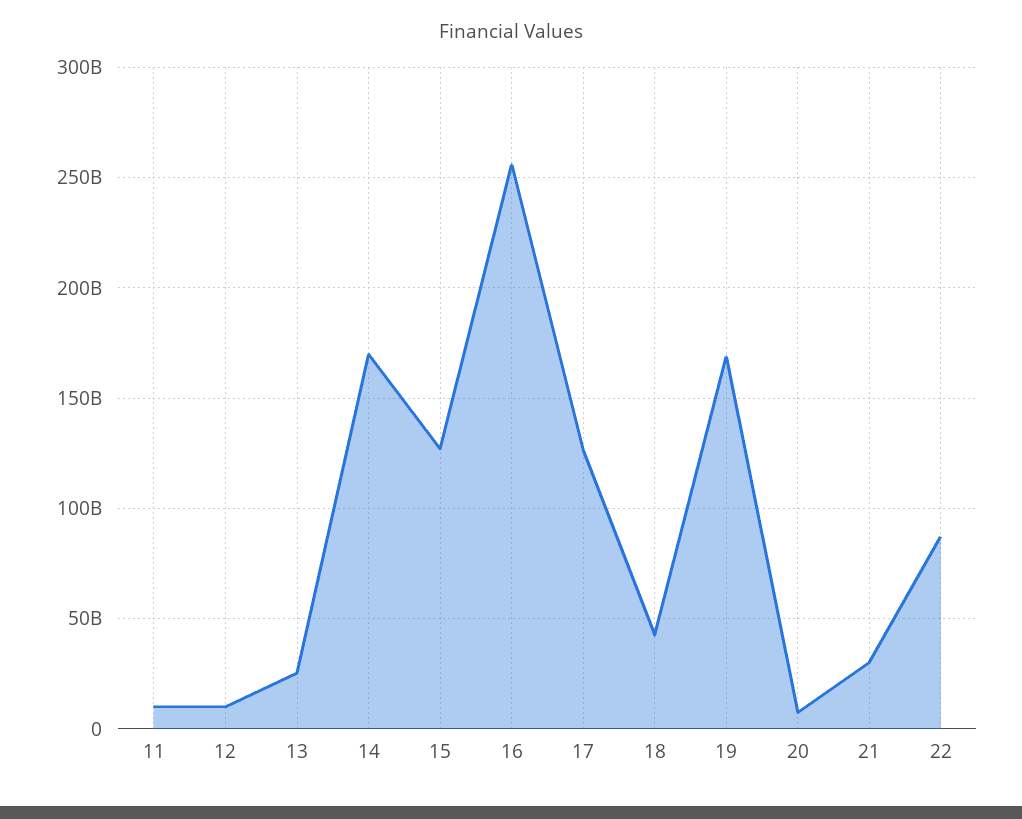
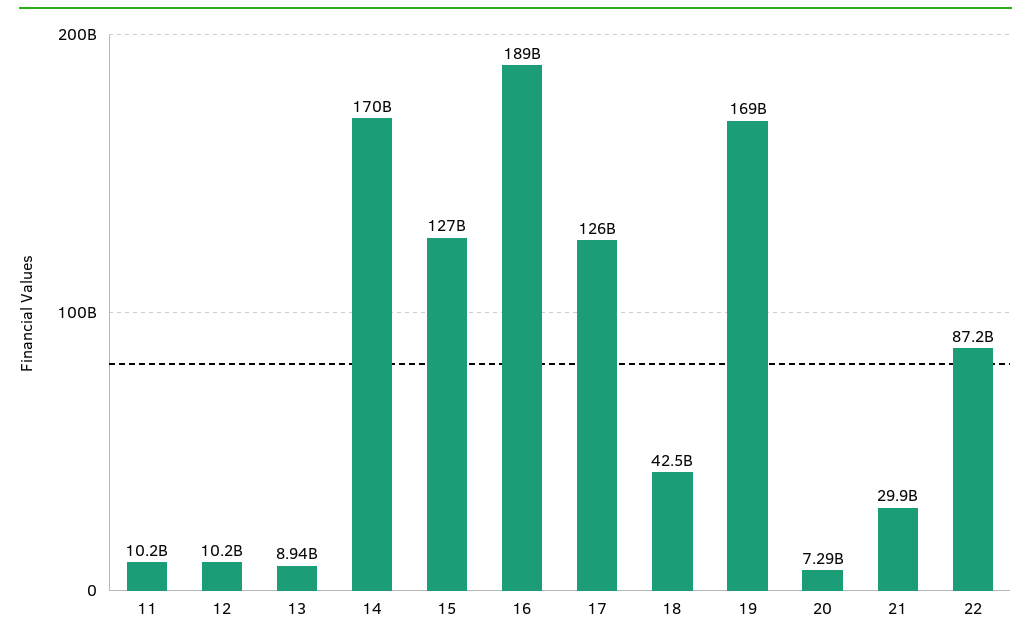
13: 25000000000 -> 8940000000
16: 255000000000 -> 189000000000

